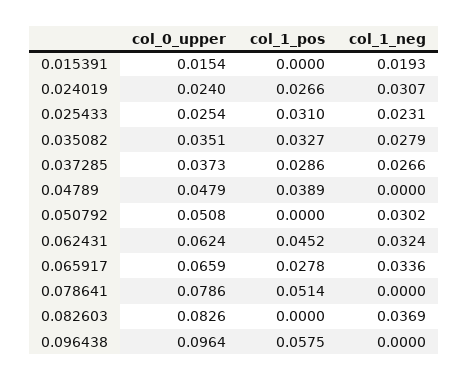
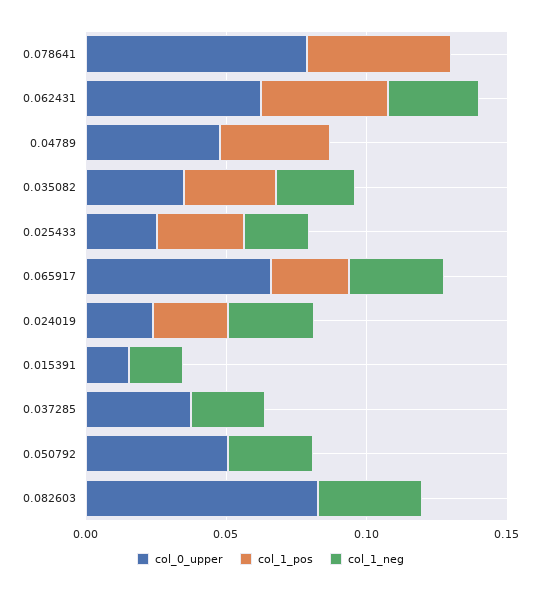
col_1_pos, 0.037285: 0.0286 -> 0
col_0_upper, 0.096438: 0.0964 -> none
col_1_pos, 0.096438: 0.0575 -> none
col_1_neg, 0.096438: 0 -> none

